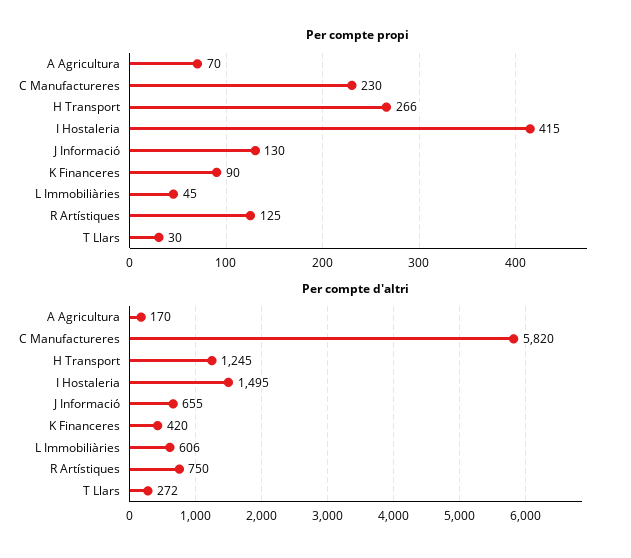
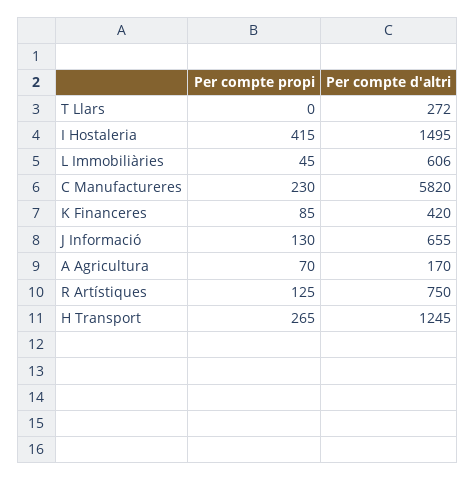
Per compte propi, H Transport: 266 -> 265
Per compte propi, K Financeres: 90 -> 85
Per compte propi, T Llars: 30 -> 0

